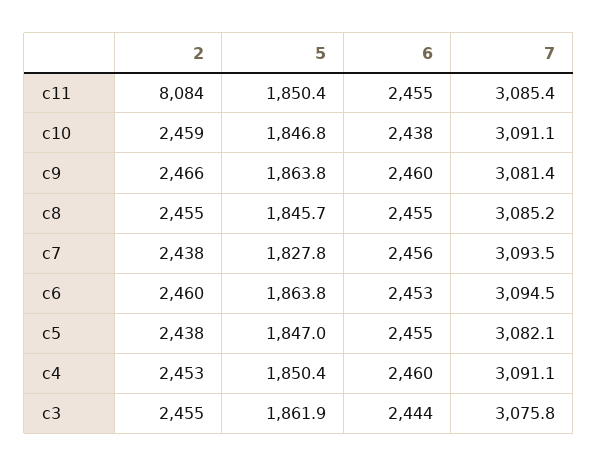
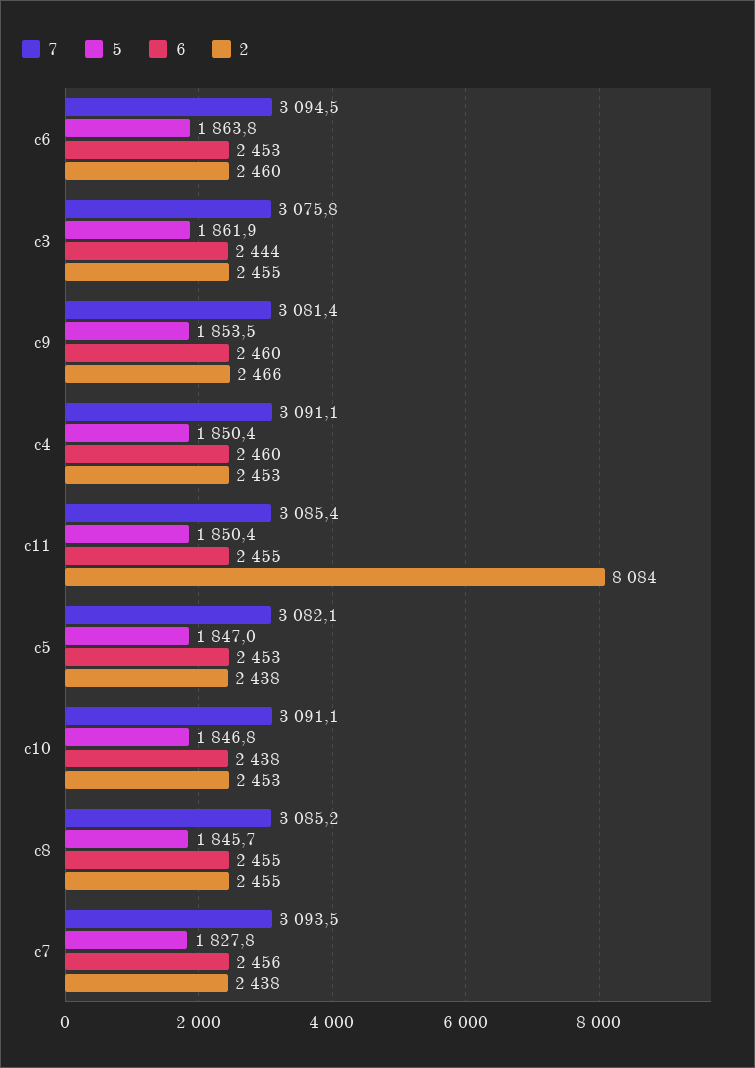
2, c10: 2459 -> 2453
5, c9: 1863.8 -> 1853.5
6, c5: 2455 -> 2453

